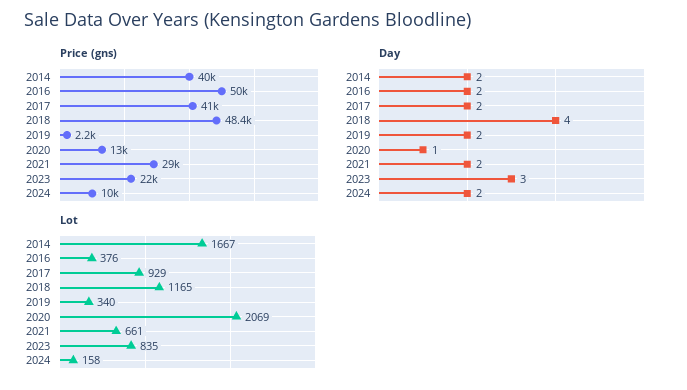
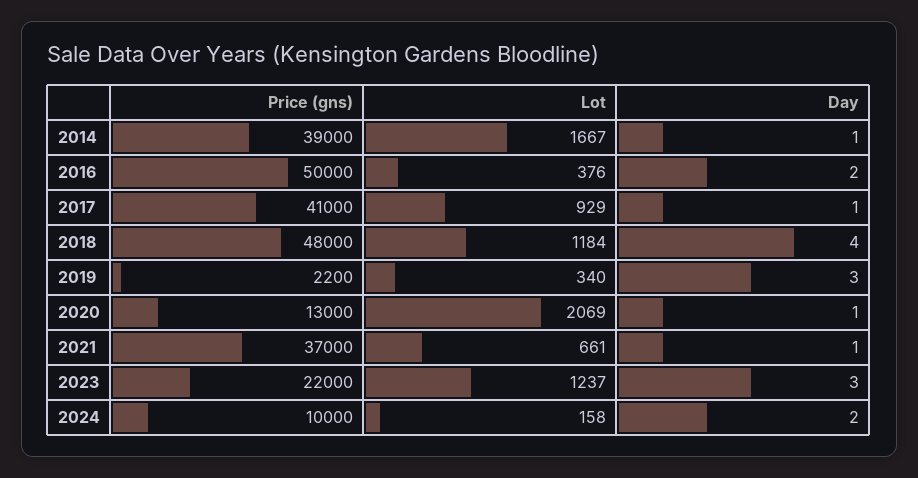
Price (gns), 2014: 40000 -> 39000
Price (gns), 2018: 48400 -> 48000
Price (gns), 2021: 29000 -> 37000
Day, 2014: 2 -> 1
Day, 2017: 2 -> 1
Day, 2019: 2 -> 3
Day, 2021: 2 -> 1
Lot, 2018: 1165 -> 1184
Lot, 2023: 835 -> 1237

